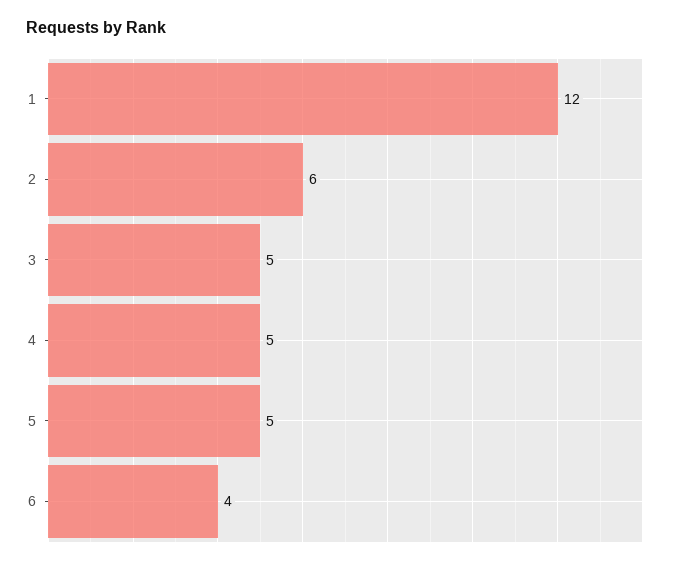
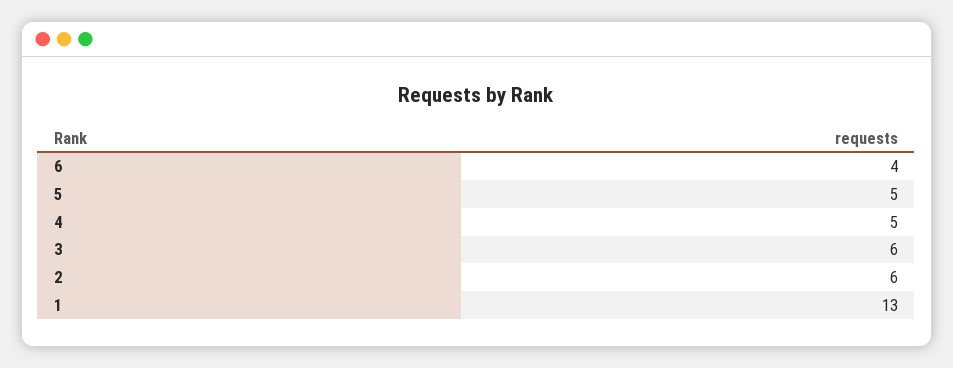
1: 12 -> 13
3: 5 -> 6

